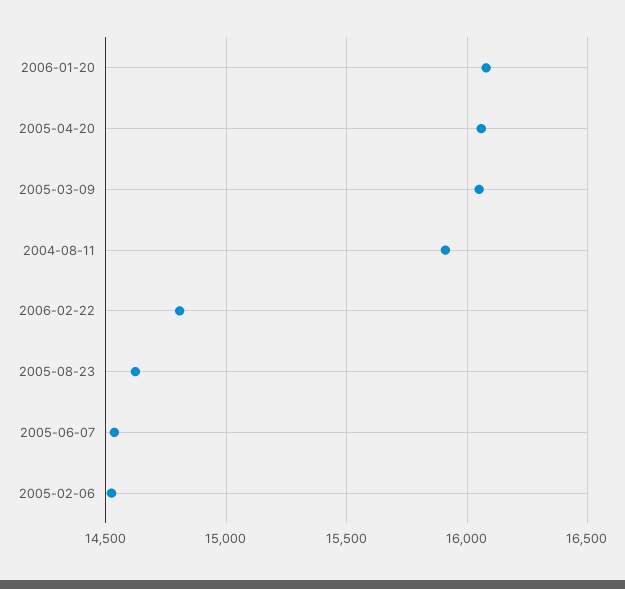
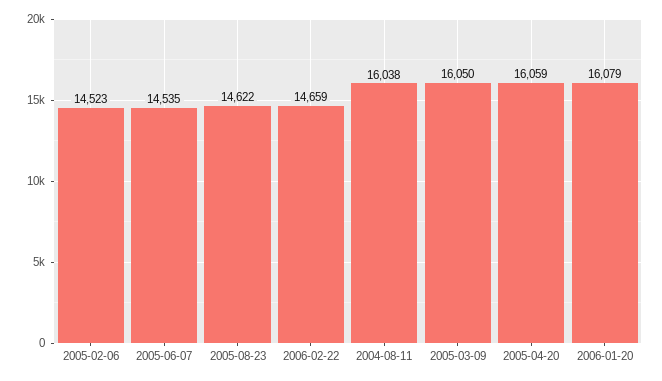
2004-08-11: 15900 -> 16038
2006-02-22: 14800 -> 14659

